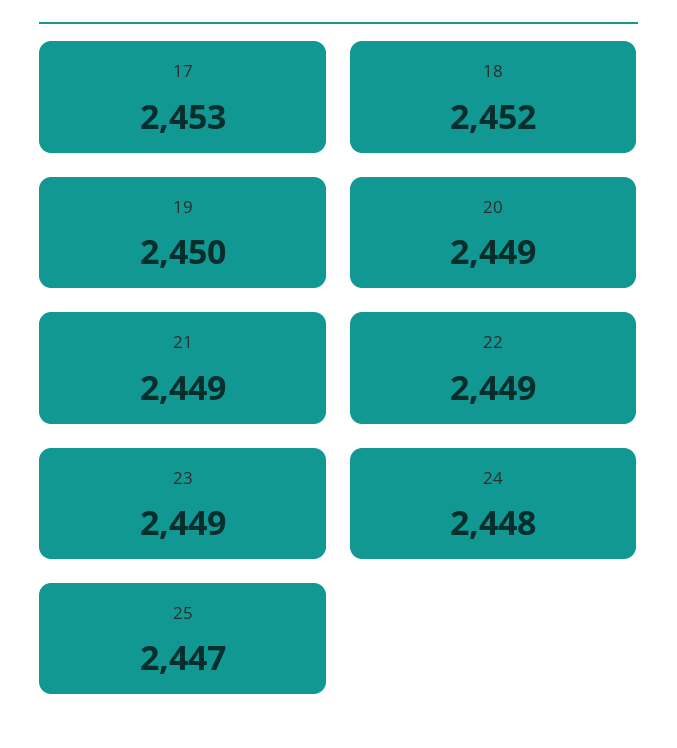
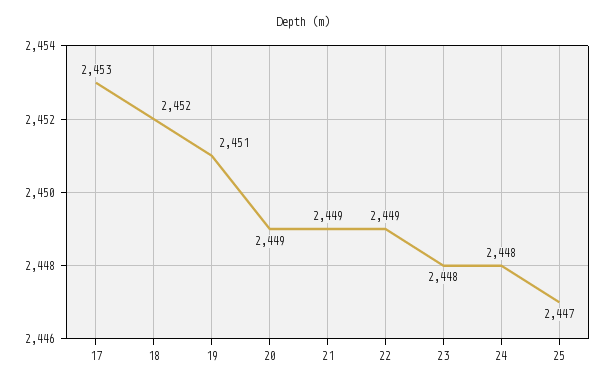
19: 2450 -> 2451
23: 2449 -> 2448

